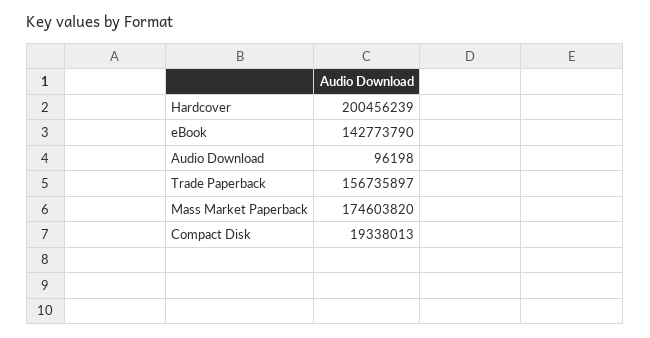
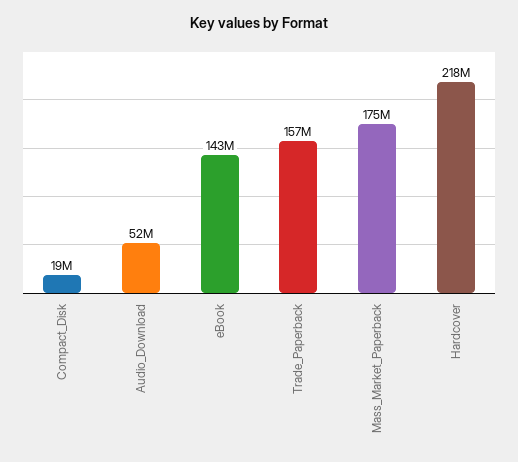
Hardcover: 200456239 -> 218000000
Audio Download: 96198 -> 52000000

